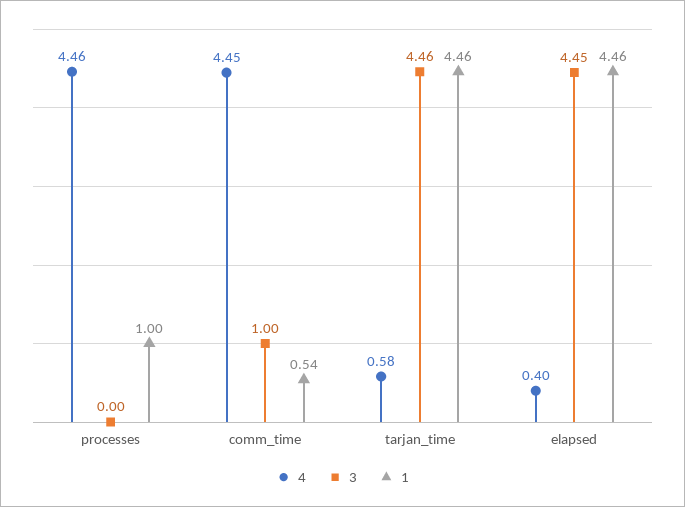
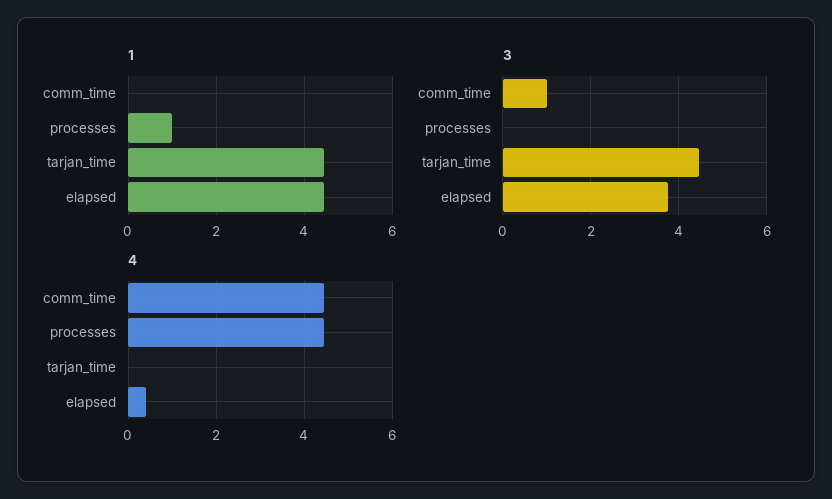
1, comm_time: 0.54 -> 0
4, tarjan_time: 0.58 -> 0
3, elapsed: 4.45 -> 3.8

